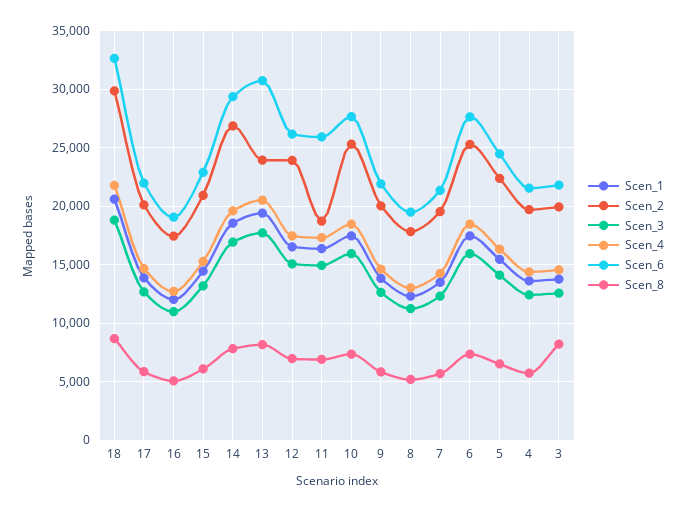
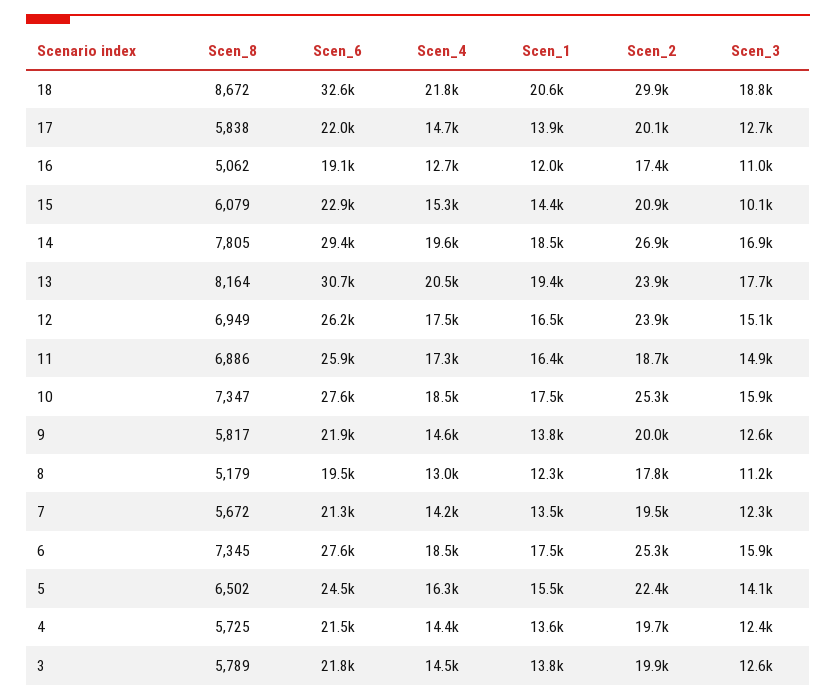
Scen_3, 15: 13000 -> 10100
Scen_8, 3: 8000 -> 5789

